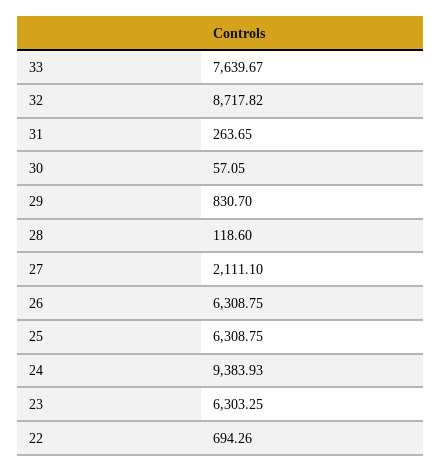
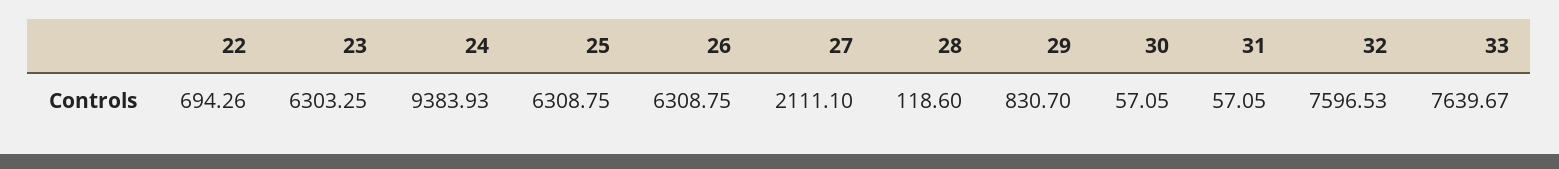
32: 8717.82 -> 7596.53
31: 263.65 -> 57.05

